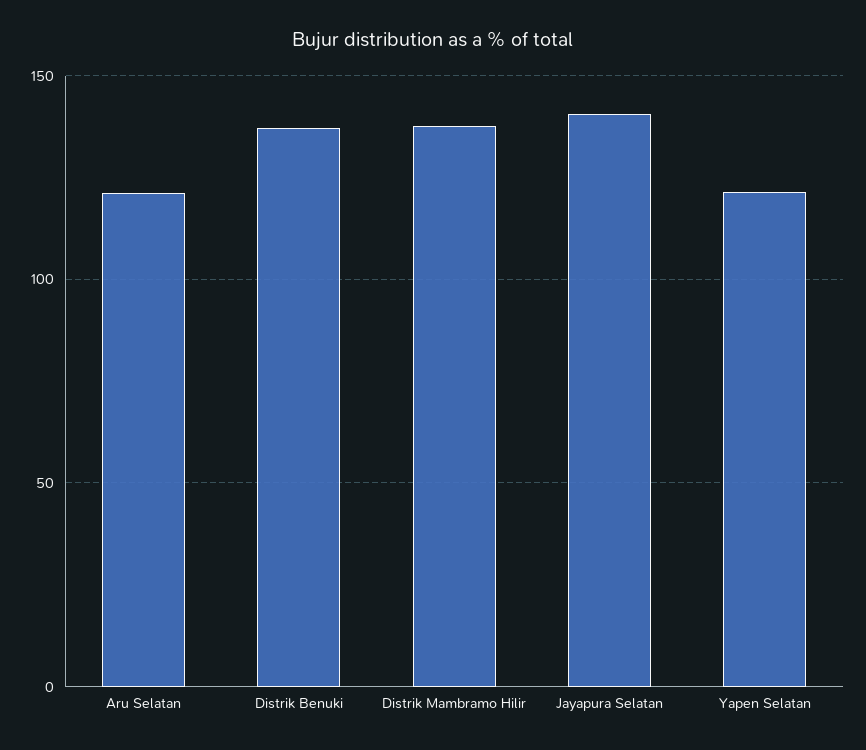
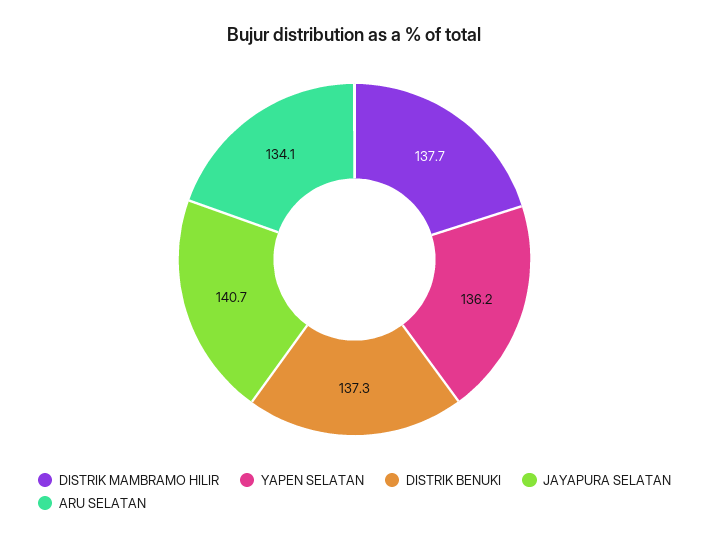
Aru Selatan: 120 -> 134.1
Yapen Selatan: 120 -> 136.2

